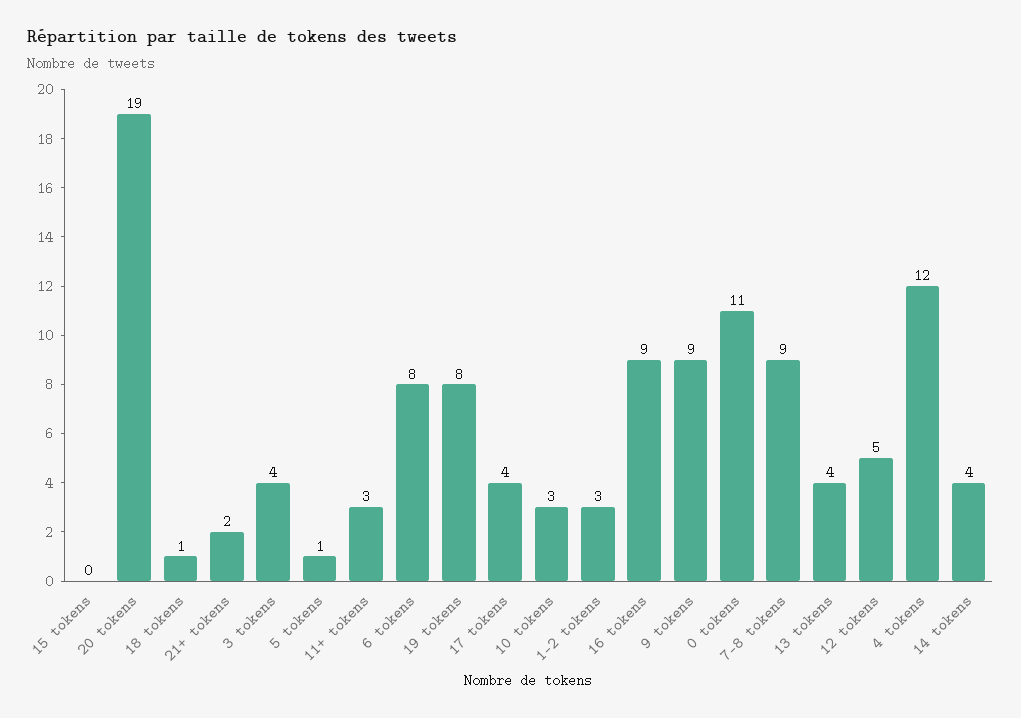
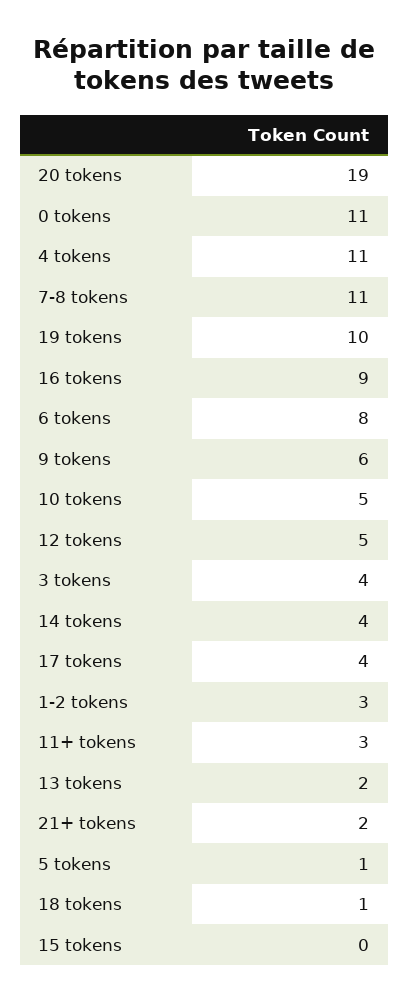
19 tokens: 8 -> 10
10 tokens: 3 -> 5
9 tokens: 9 -> 6
7-8 tokens: 9 -> 11
13 tokens: 4 -> 2
4 tokens: 12 -> 11

